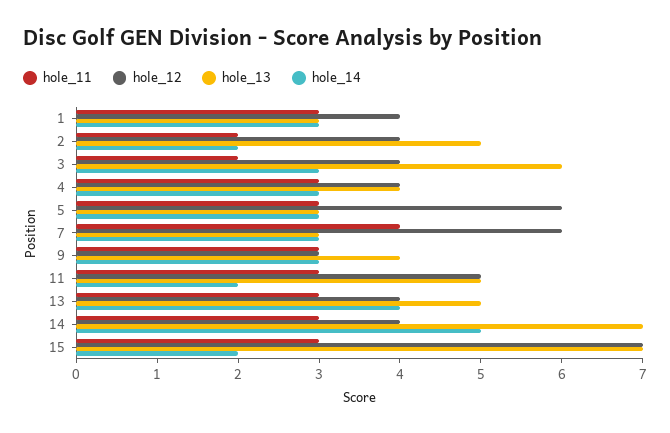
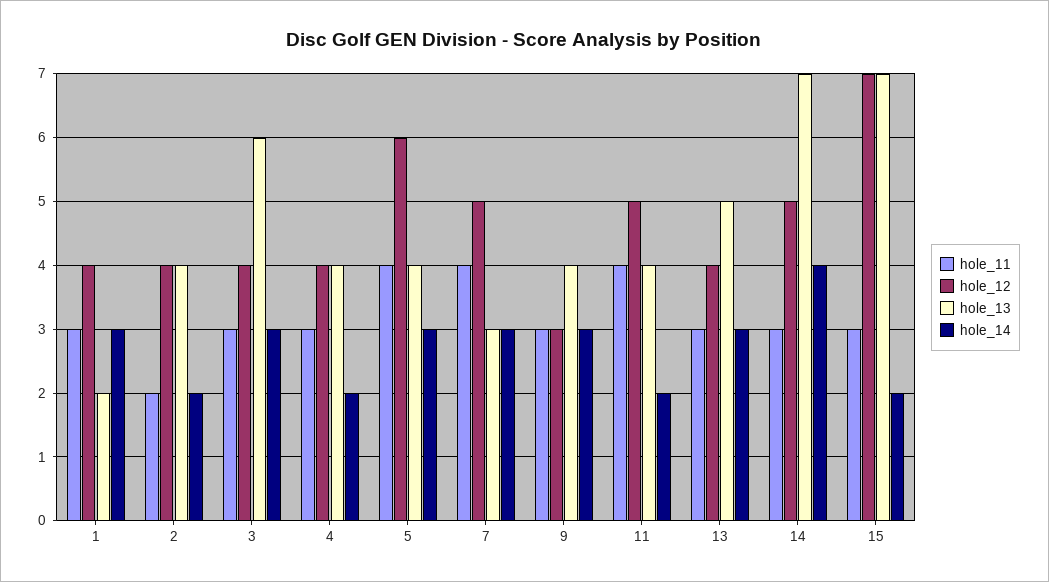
hole_13, 1: 3 -> 2
hole_13, 2: 5 -> 4
hole_11, 3: 2 -> 3
hole_14, 4: 3 -> 2
hole_11, 5: 3 -> 4
hole_13, 5: 3 -> 4
hole_12, 7: 6 -> 5
hole_11, 11: 3 -> 4
hole_13, 11: 5 -> 4
hole_14, 13: 4 -> 3
hole_12, 14: 4 -> 5
hole_14, 14: 5 -> 4

